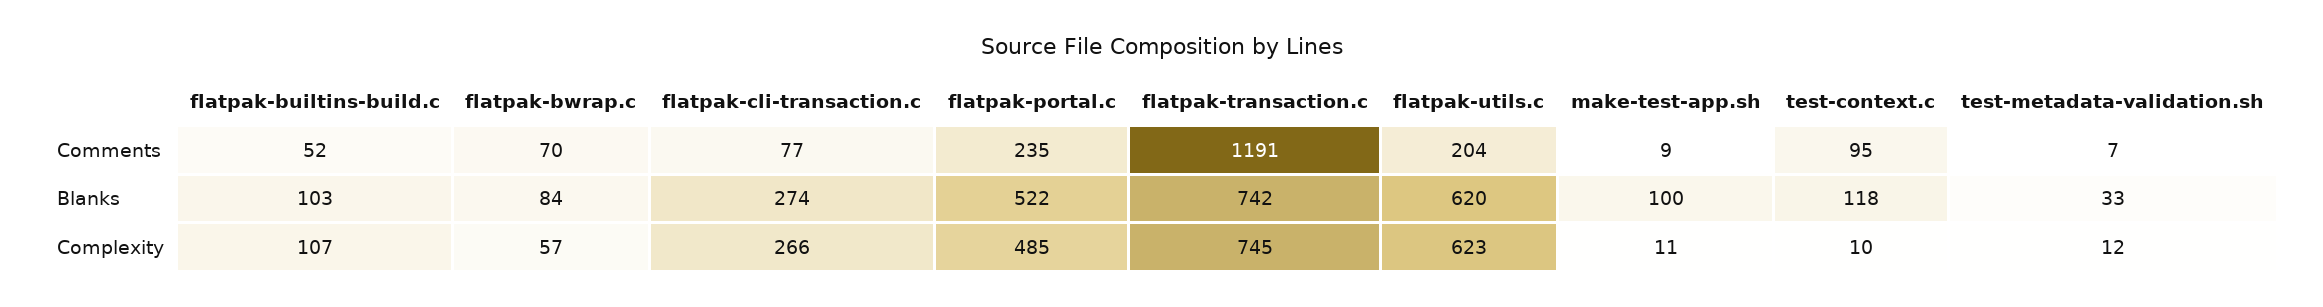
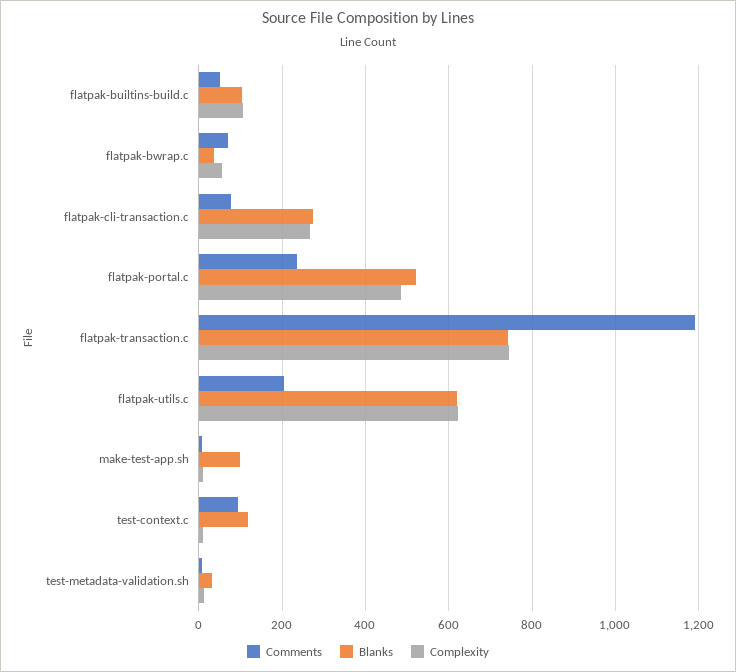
Blanks, flatpak-bwrap.c: 84 -> 40

